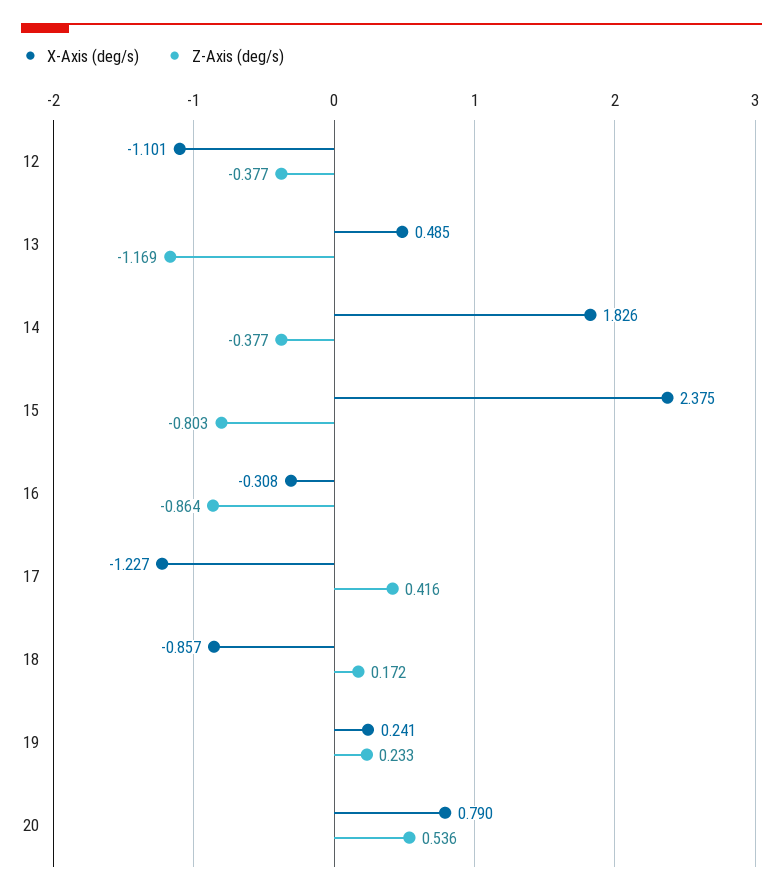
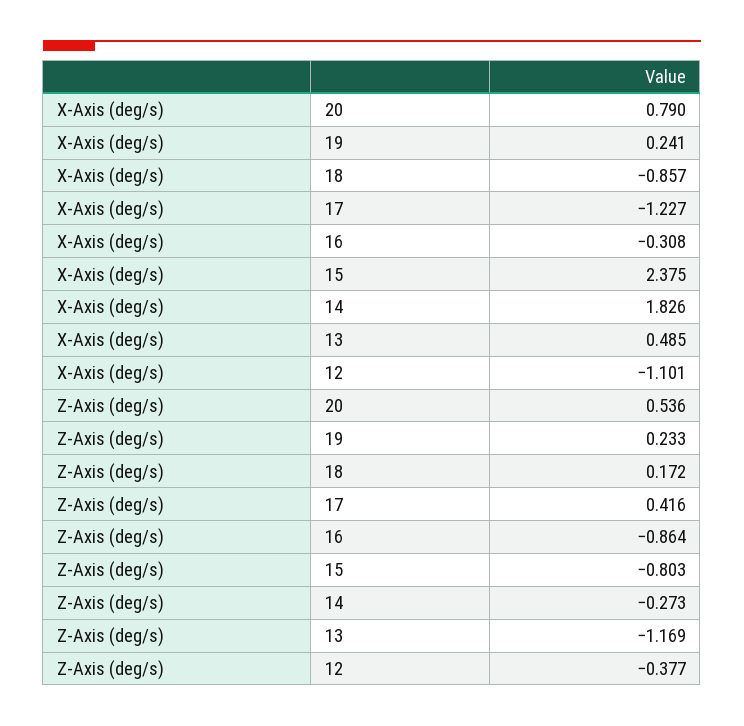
Z-Axis (deg/s), 14: -0.377 -> -0.273

